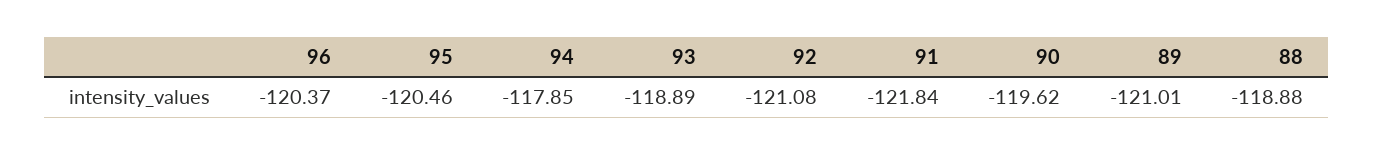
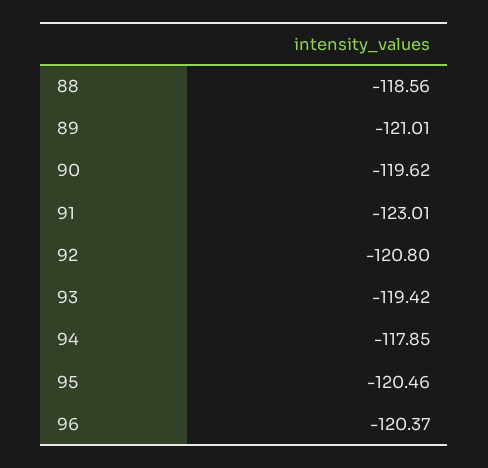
93: -118.89 -> -119.42
92: -121.08 -> -120.8
91: -121.84 -> -123.01
88: -118.88 -> -118.56

